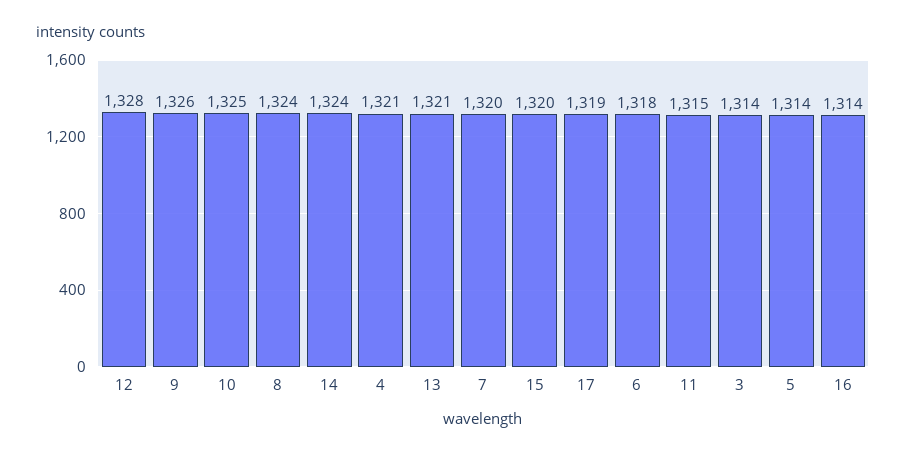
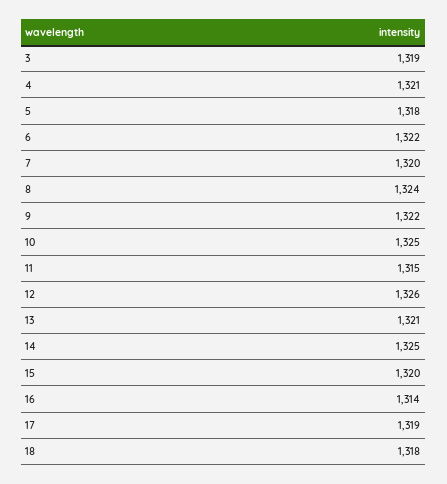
12: 1328 -> 1326
9: 1326 -> 1322
14: 1324 -> 1325
6: 1318 -> 1322
3: 1314 -> 1319
5: 1314 -> 1318
18: none -> 1318

